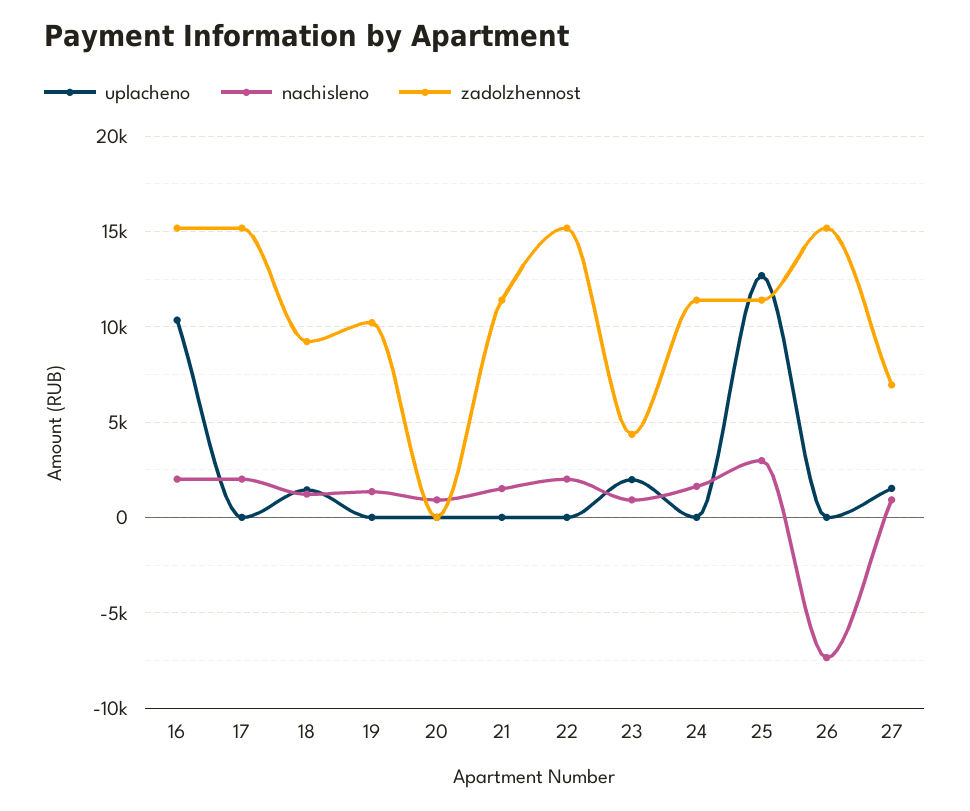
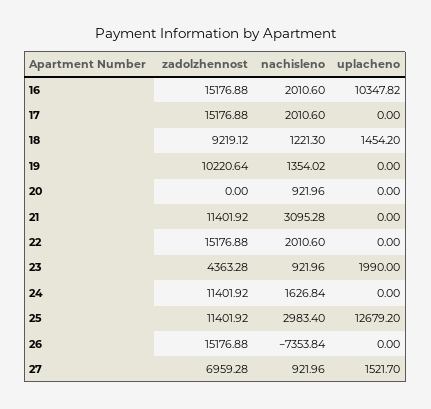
nachisleno, 21: 1500 -> 3095.28

